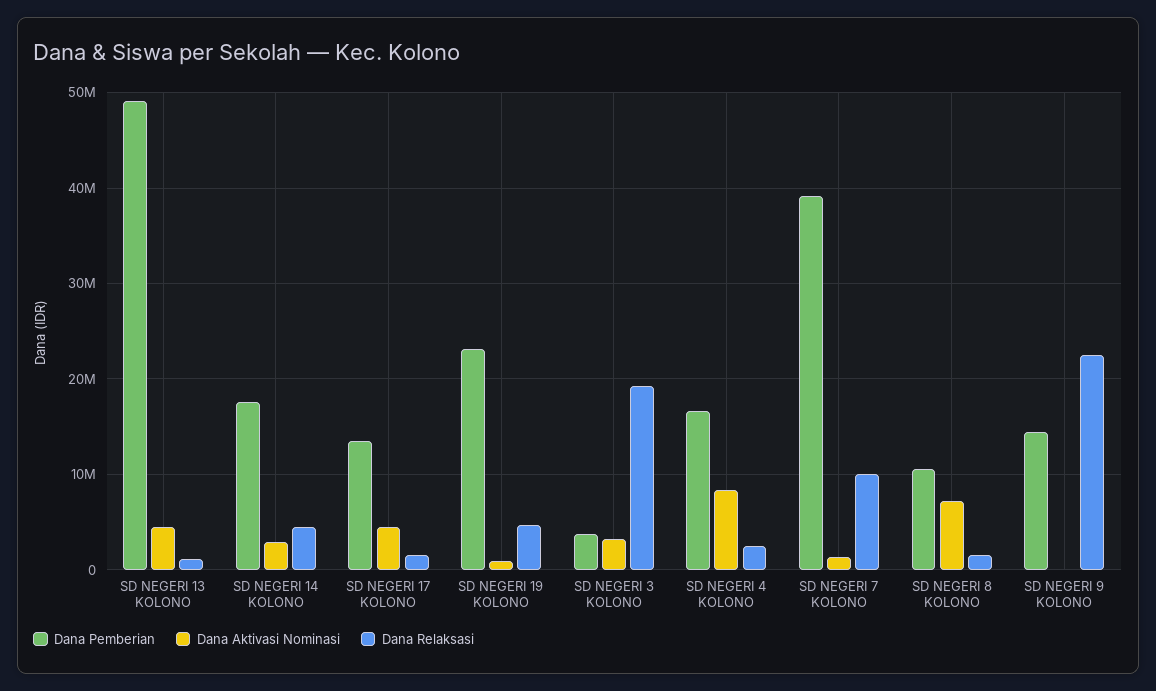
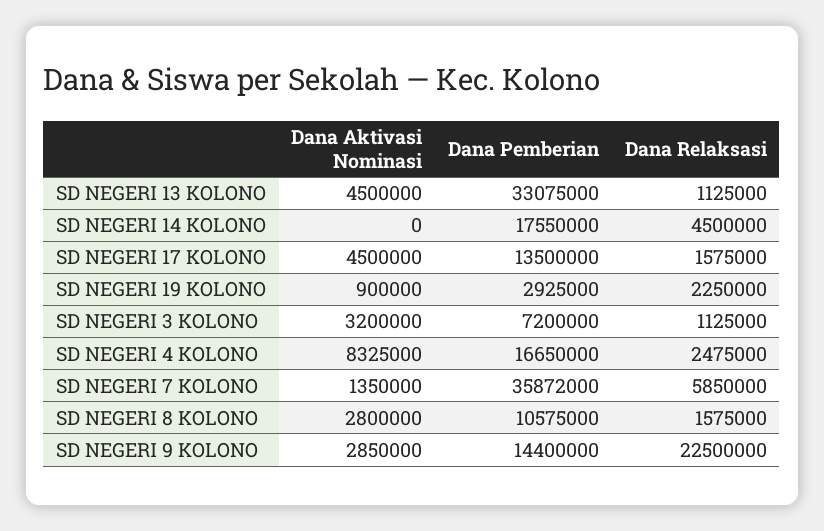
Dana Pemberian, SD NEGERI 13 KOLONO: 49000000 -> 33075000
Dana Aktivasi Nominasi, SD NEGERI 14 KOLONO: 3000000 -> 0
Dana Pemberian, SD NEGERI 19 KOLONO: 23000000 -> 2925000
Dana Relaksasi, SD NEGERI 19 KOLONO: 5000000 -> 2250000
Dana Pemberian, SD NEGERI 3 KOLONO: 4000000 -> 7200000
Dana Relaksasi, SD NEGERI 3 KOLONO: 19000000 -> 1125000
Dana Pemberian, SD NEGERI 7 KOLONO: 39000000 -> 35872000
Dana Relaksasi, SD NEGERI 7 KOLONO: 10000000 -> 5850000
Dana Aktivasi Nominasi, SD NEGERI 8 KOLONO: 7000000 -> 2800000
Dana Aktivasi Nominasi, SD NEGERI 9 KOLONO: 0 -> 2850000

